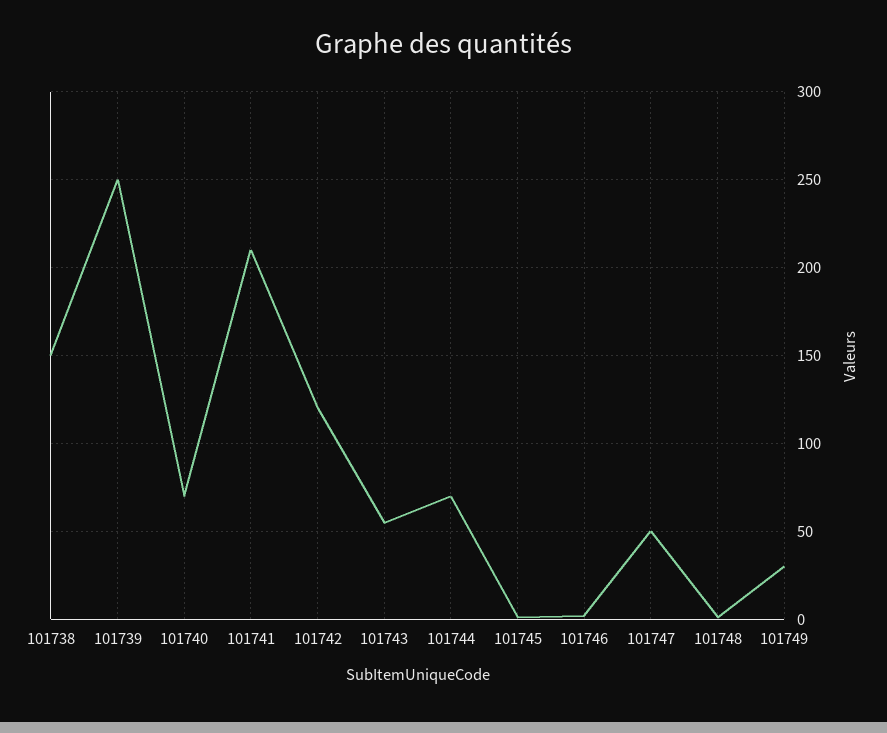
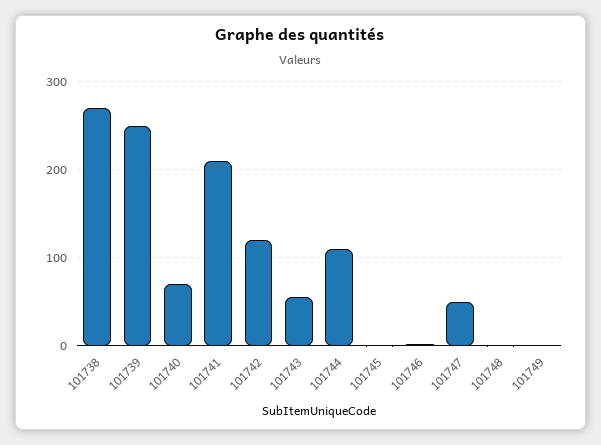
101738: 150 -> 270
101744: 70 -> 110
101749: 30 -> 0

